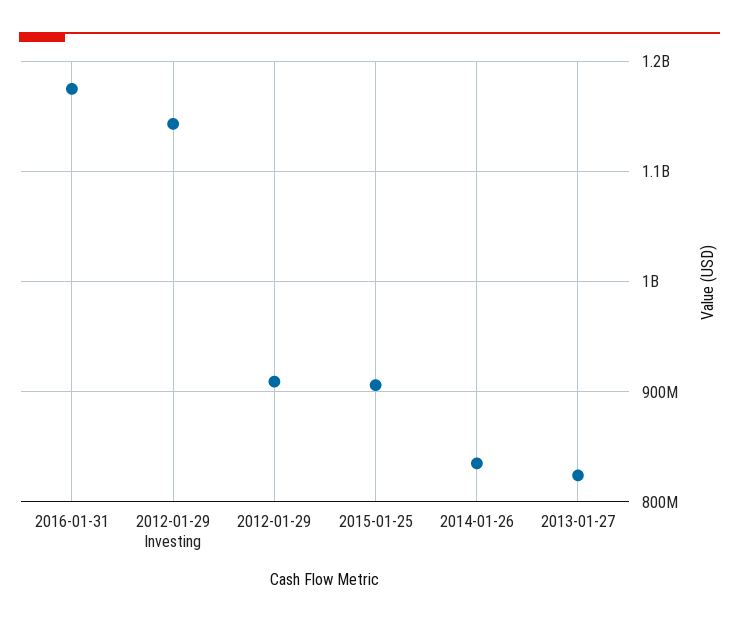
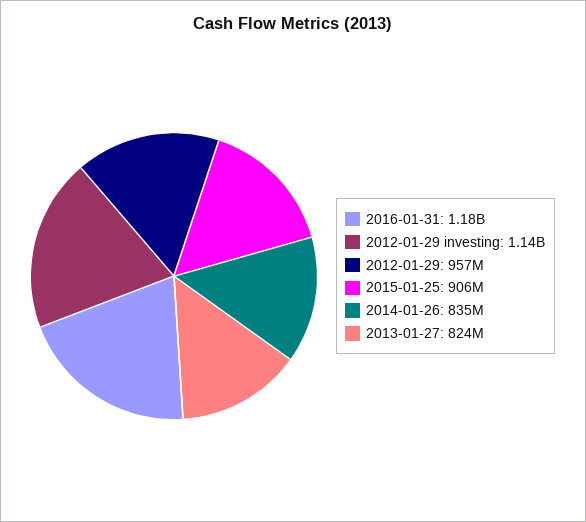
2012-01-29: 910000000 -> 957000000

